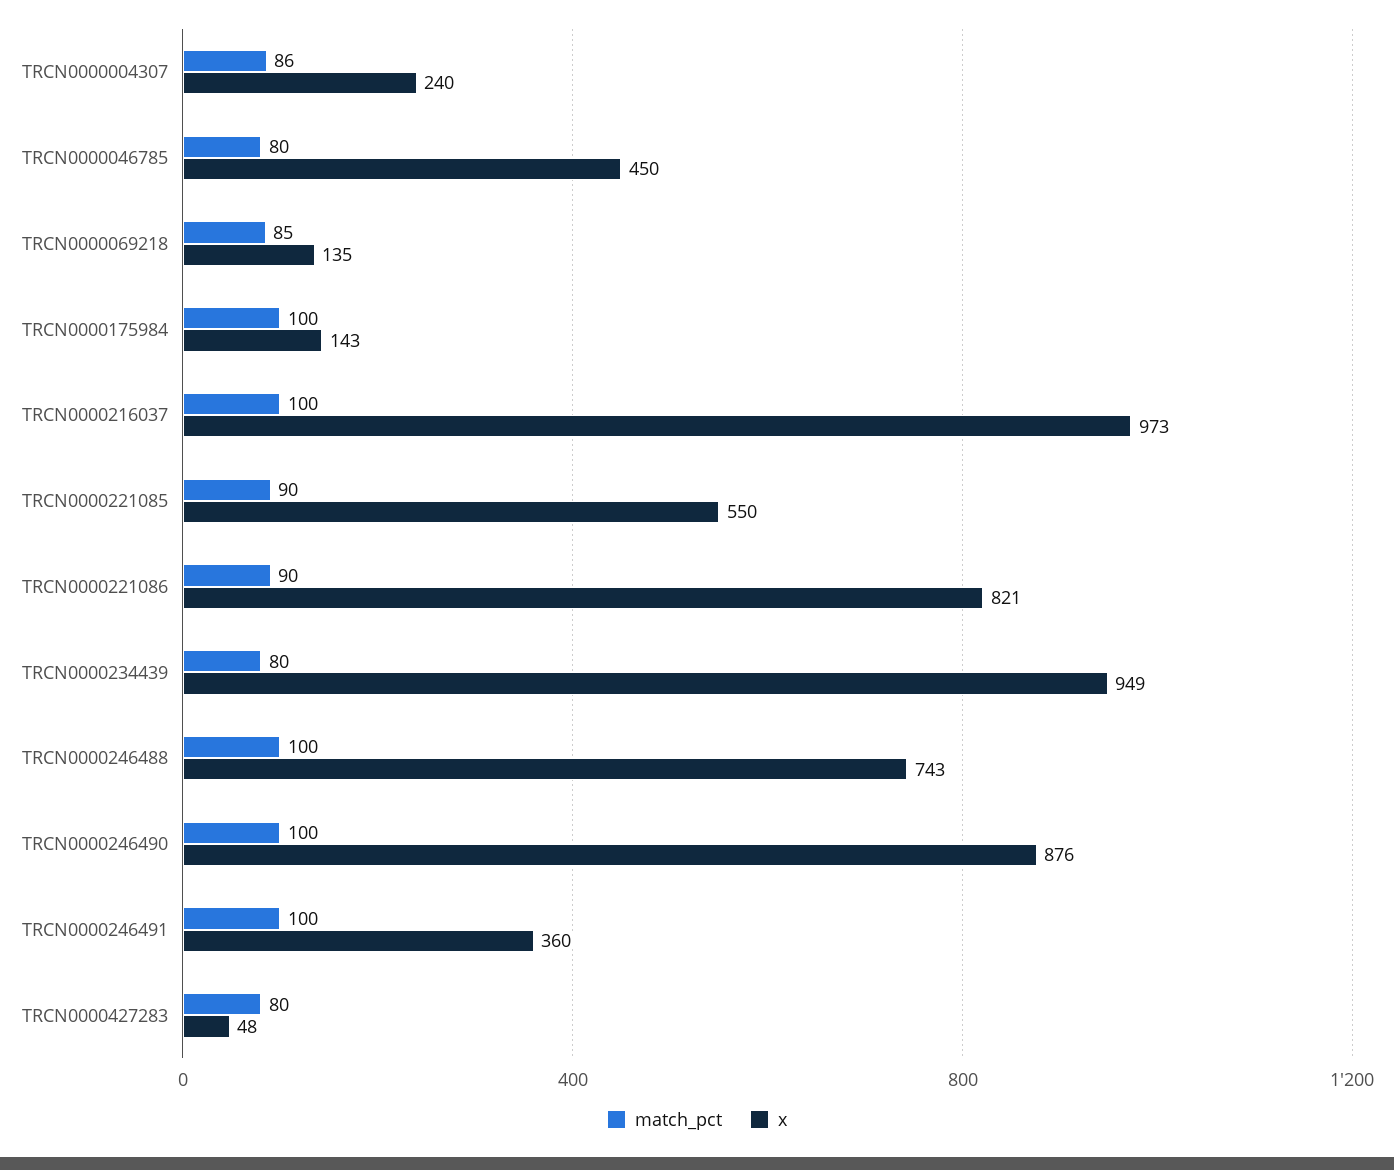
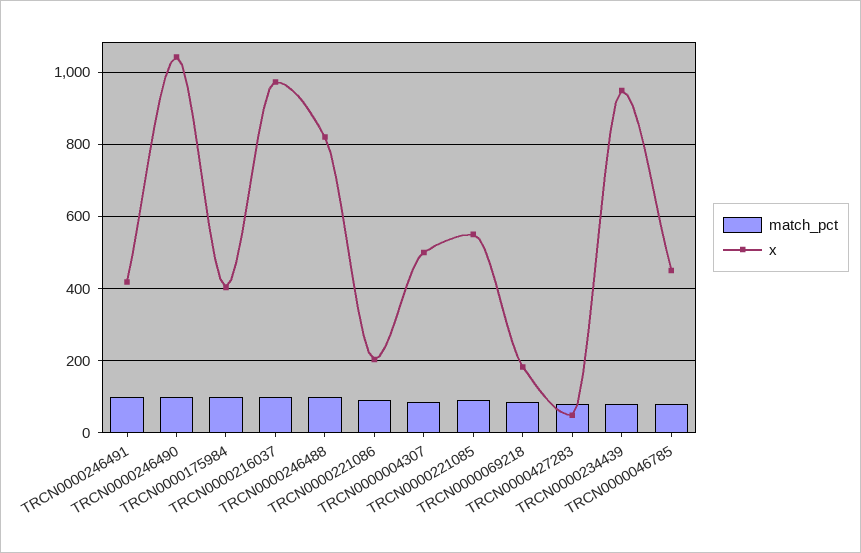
x, TRCN0000004307: 240 -> 500
x, TRCN0000069218: 135 -> 180
x, TRCN0000175984: 143 -> 400
x, TRCN0000221086: 821 -> 200
x, TRCN0000246488: 743 -> 820
x, TRCN0000246490: 876 -> 1040
x, TRCN0000246491: 360 -> 420

